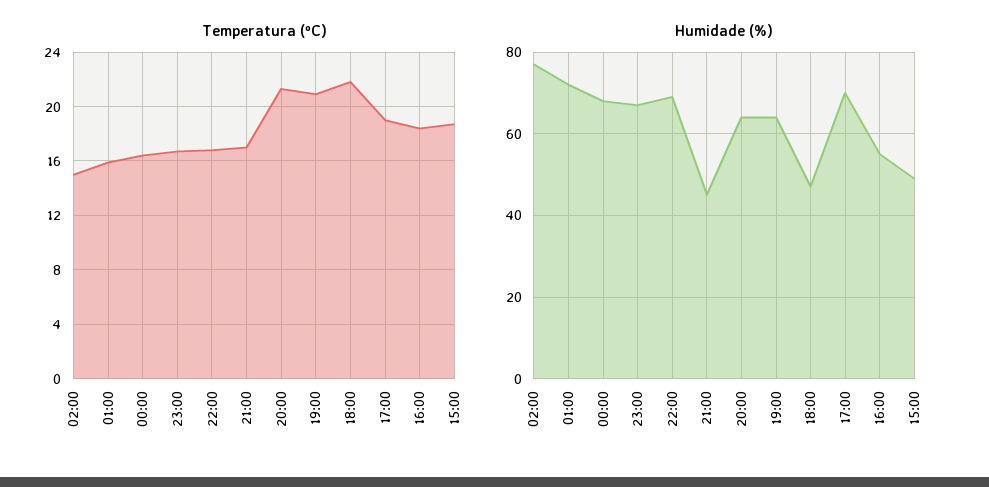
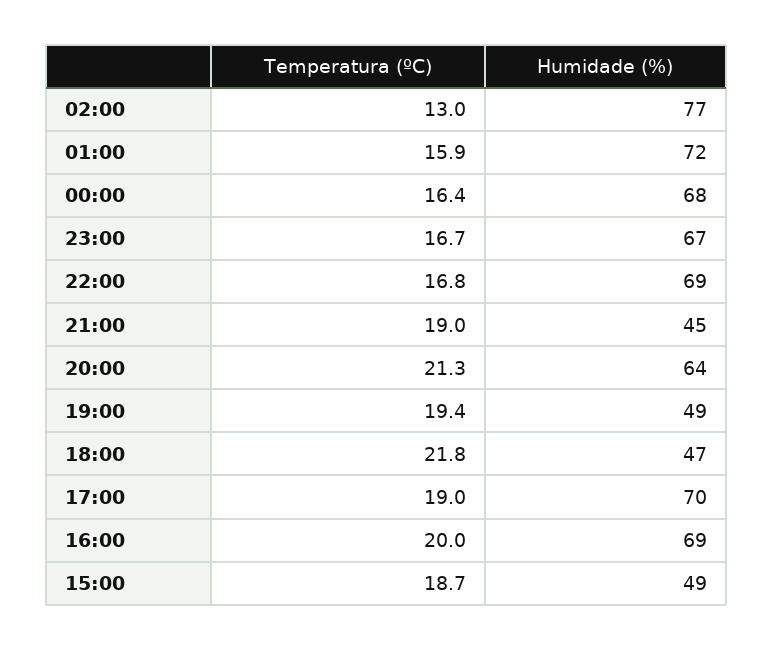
Temperatura (ºC), 02:00: 15 -> 13
Temperatura (ºC), 21:00: 17 -> 19
Temperatura (ºC), 19:00: 21 -> 19.4
Temperatura (ºC), 16:00: 18.5 -> 20
Humidade (%), 19:00: 65 -> 49
Humidade (%), 16:00: 55 -> 69

